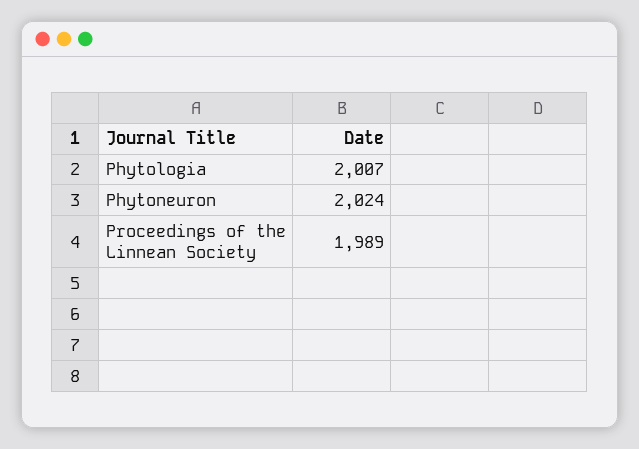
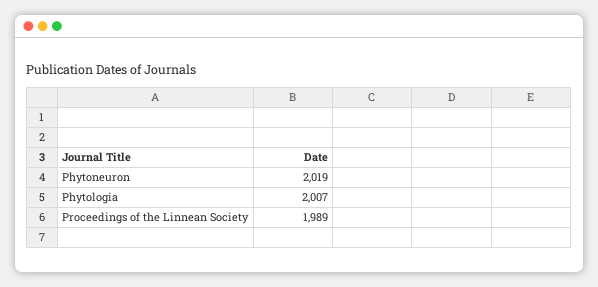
Phytoneuron: 2024 -> 2019

